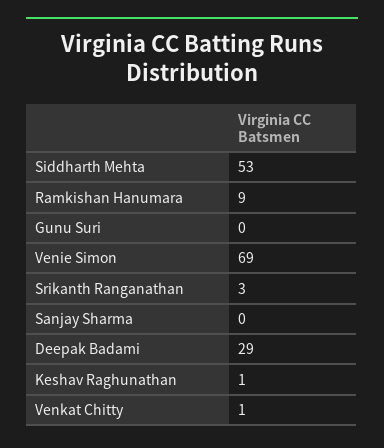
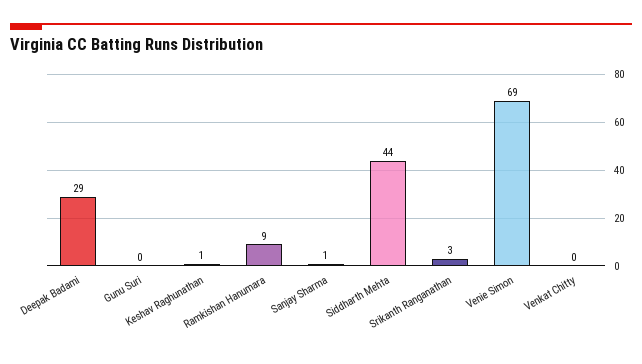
Siddharth Mehta: 53 -> 44
Sanjay Sharma: 0 -> 1
Venkat Chitty: 1 -> 0

